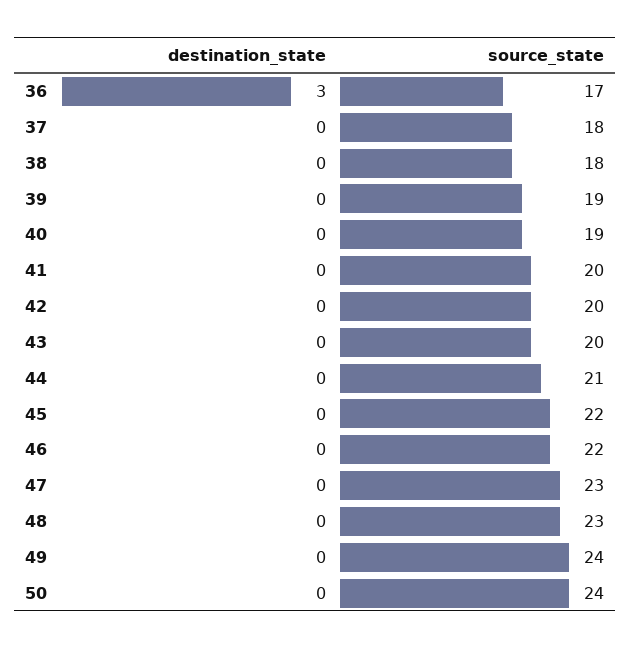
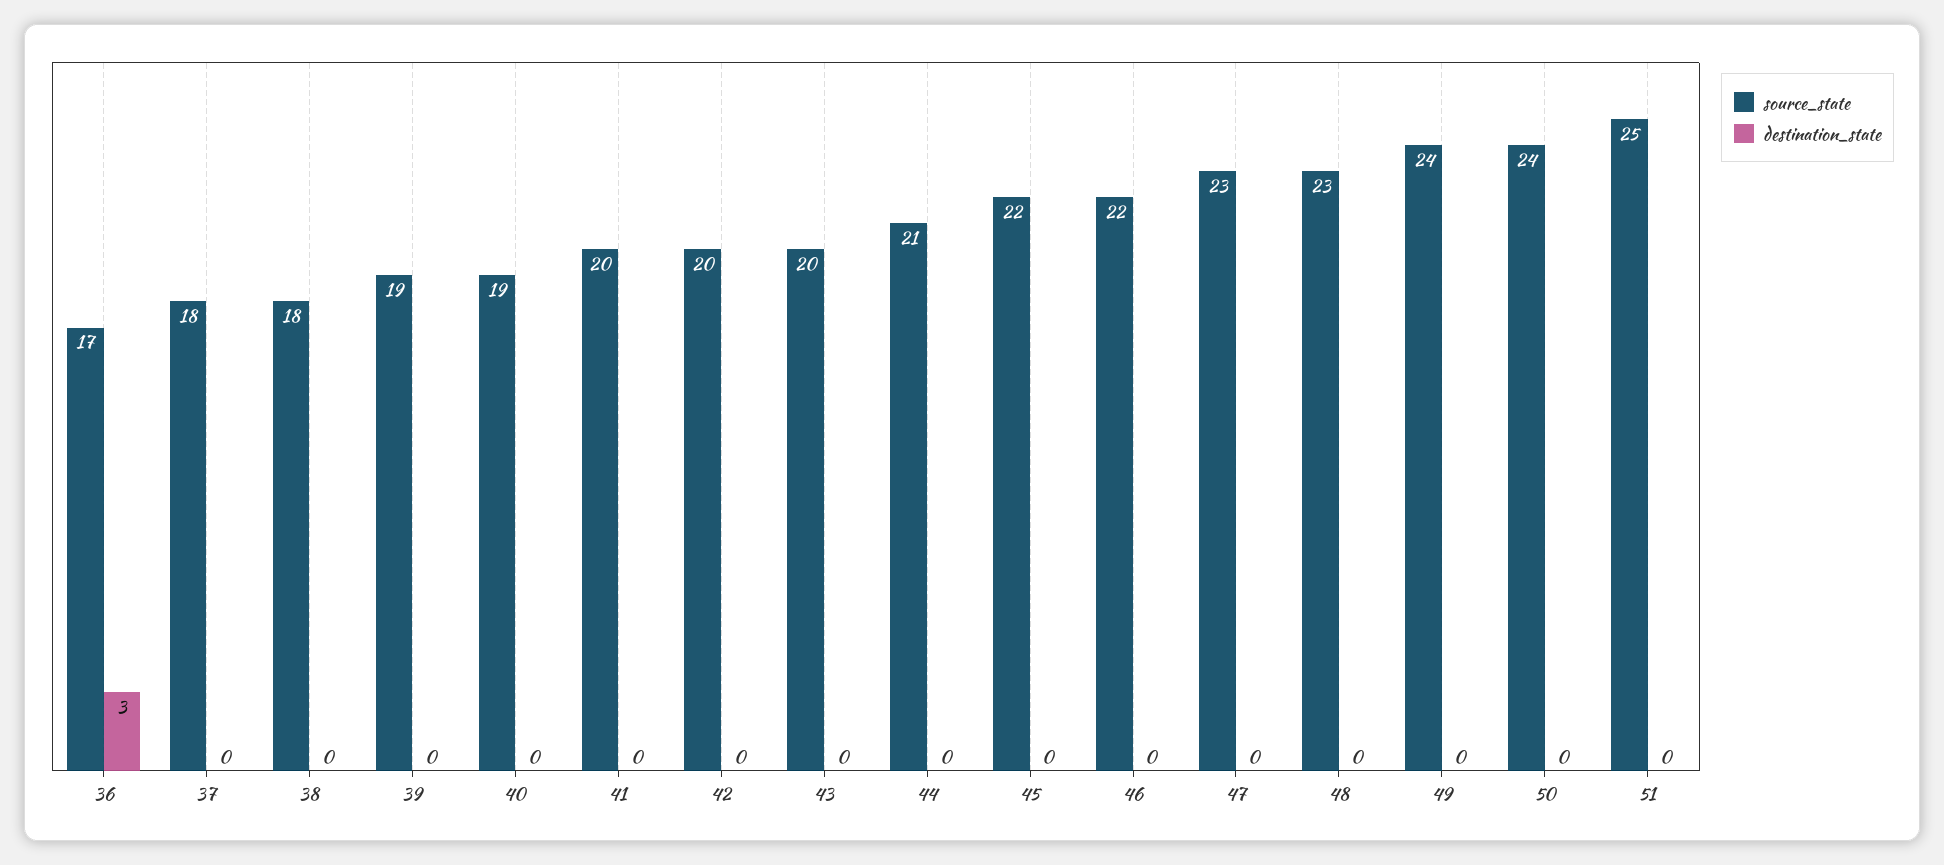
source_state, 51: none -> 25
destination_state, 51: none -> 0

